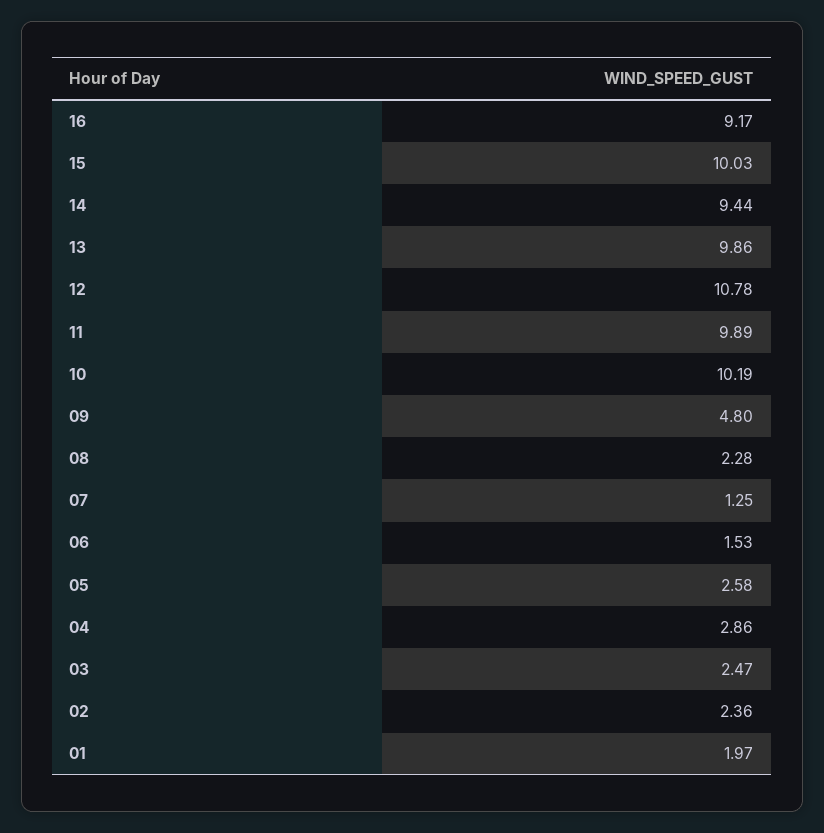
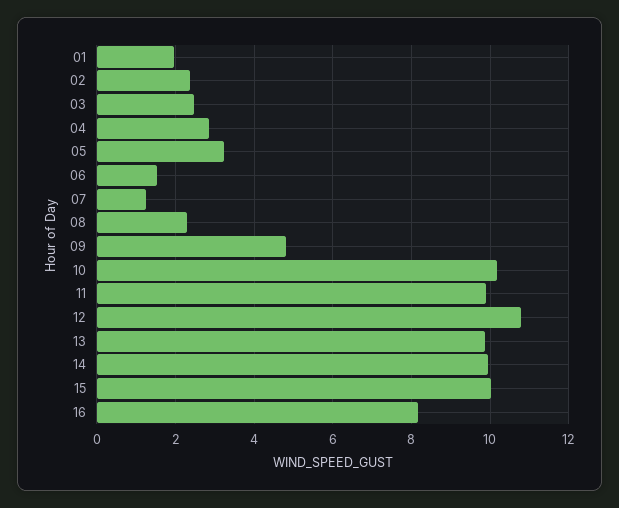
16: 9.17 -> 8.2
14: 9.44 -> 10
05: 2.58 -> 3.2

